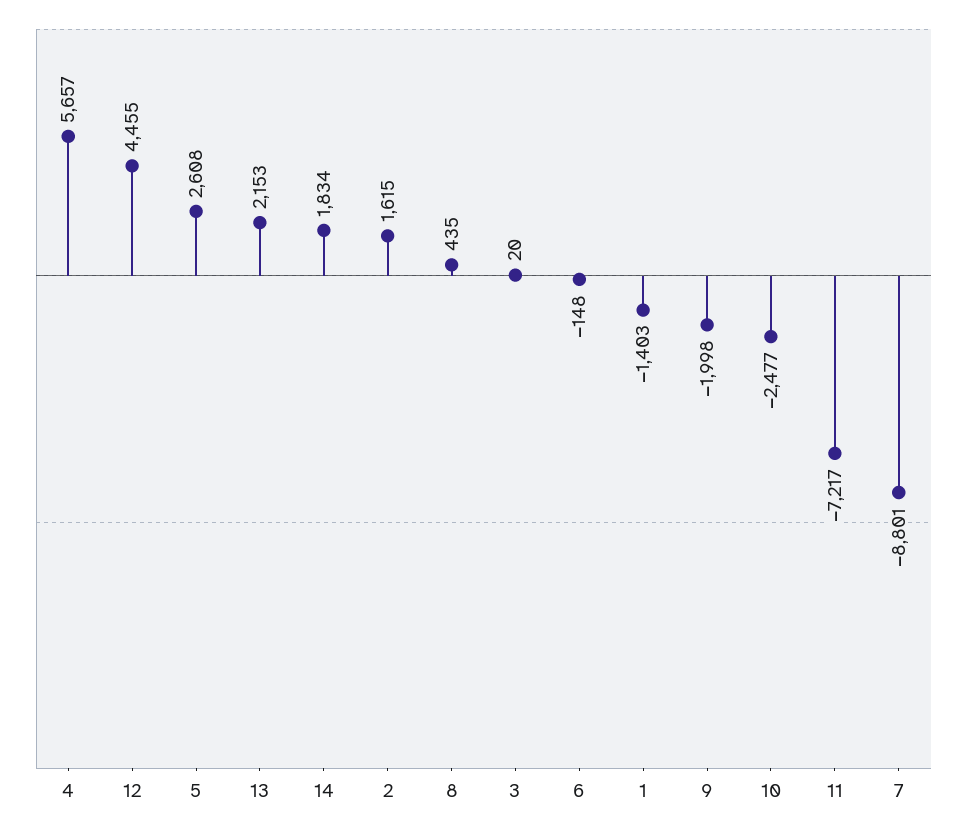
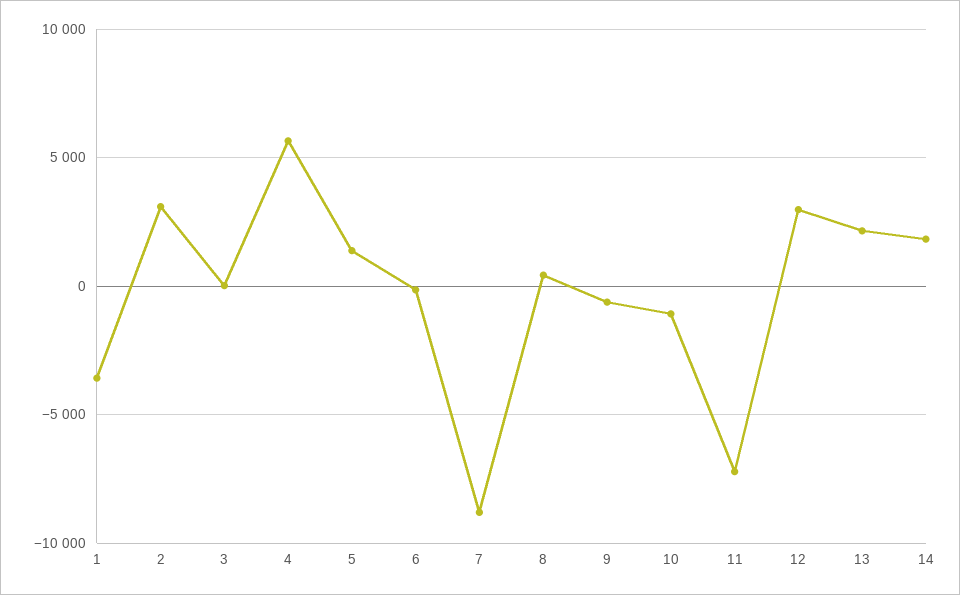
12: 4455 -> 3000
5: 2608 -> 1500
2: 1615 -> 3000
1: -1403 -> -3500
9: -1998 -> -500
10: -2477 -> -1000

